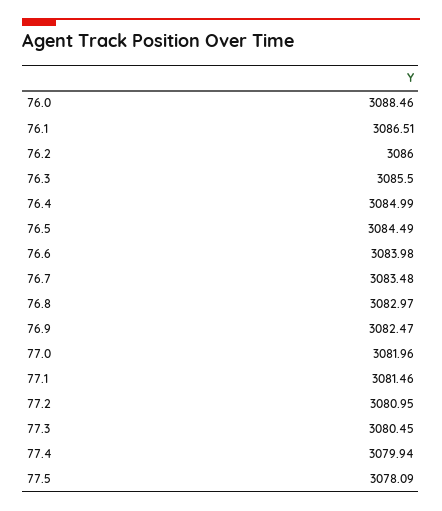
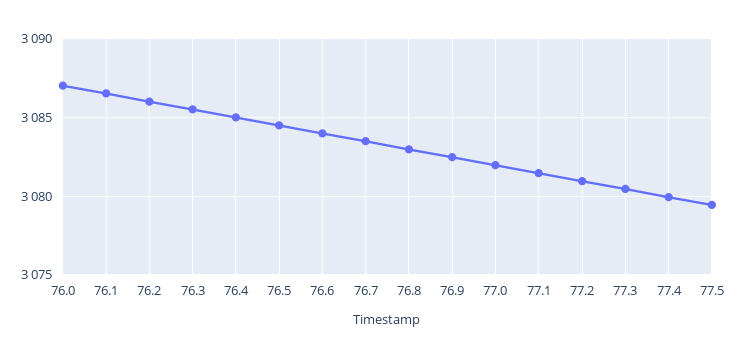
76.0: 3088.46 -> 3087
77.5: 3078.09 -> 3079.5

